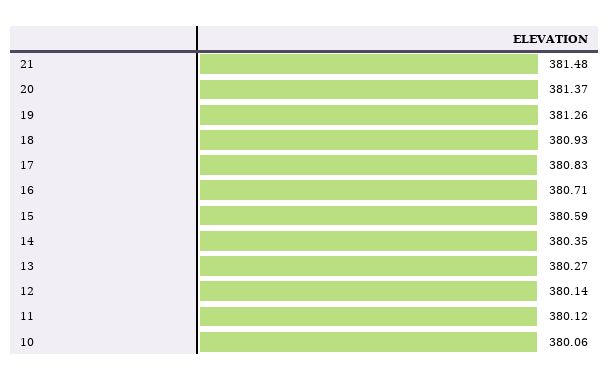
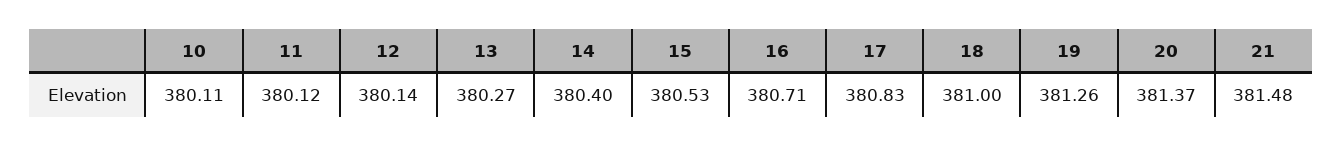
18: 380.93 -> 381
15: 380.59 -> 380.53
14: 380.35 -> 380.4
10: 380.06 -> 380.11

